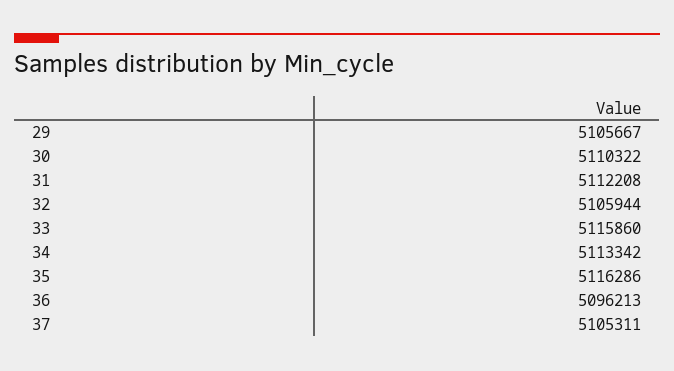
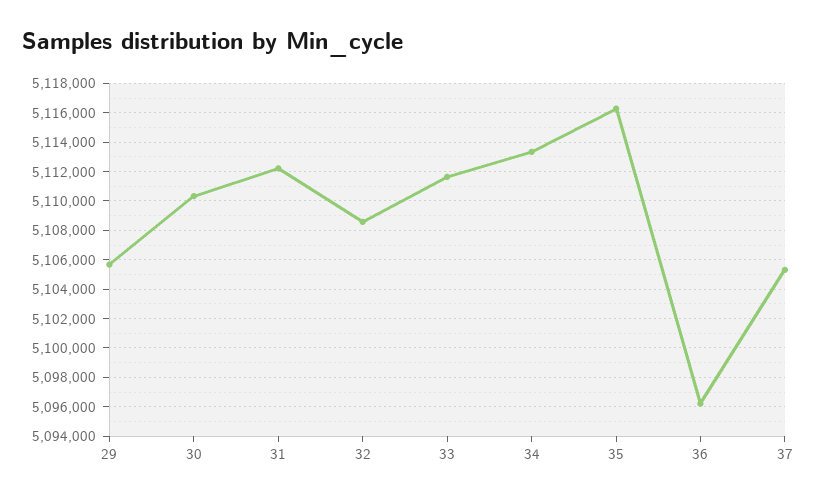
32: 5105944 -> 5108500
33: 5115860 -> 5111500

